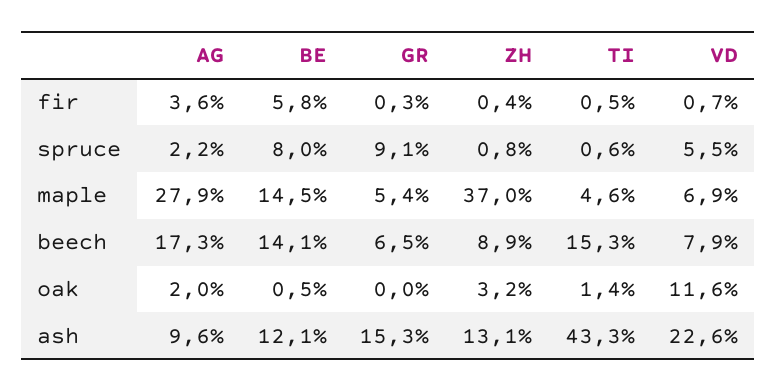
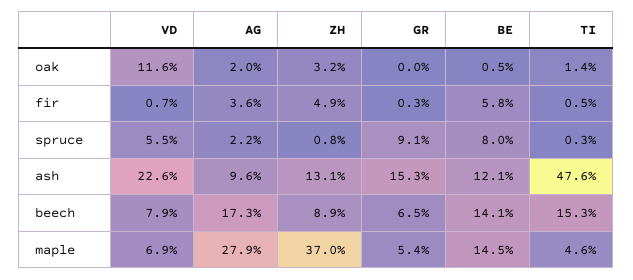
ZH, fir: 0.4 -> 4.9
TI, spruce: 0.6 -> 0.3
TI, ash: 43.3 -> 47.6

